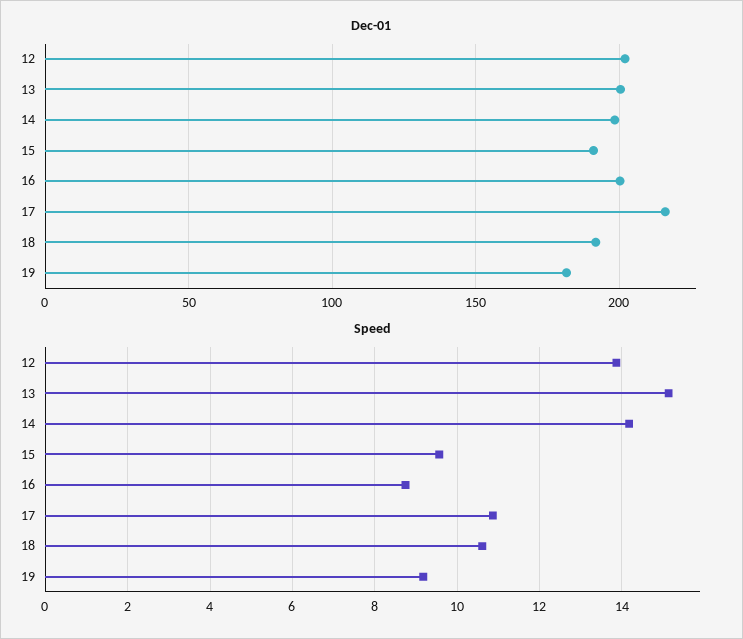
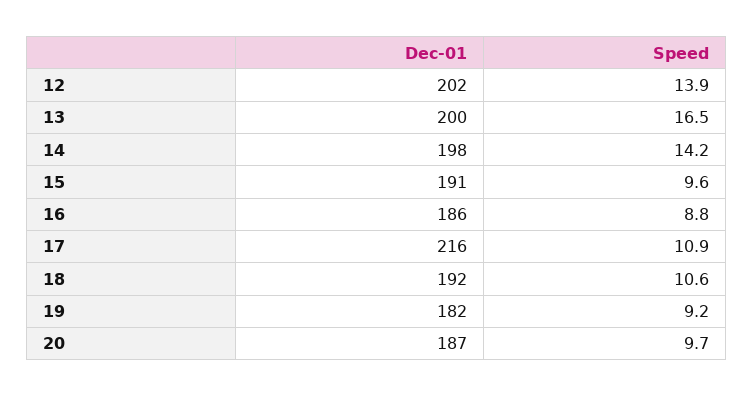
Dec-01, 16: 200 -> 186
Speed, 13: 15.2 -> 16.5
Dec-01, 20: none -> 187
Speed, 20: none -> 9.7

